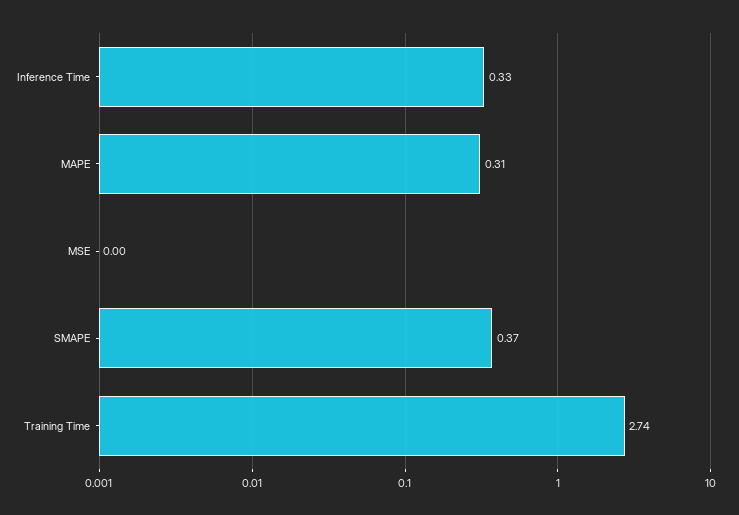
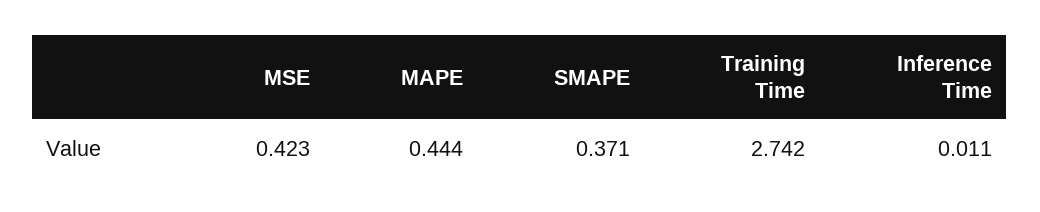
Inference Time: 0.33 -> 0.011
MAPE: 0.31 -> 0.444
MSE: 0 -> 0.423

